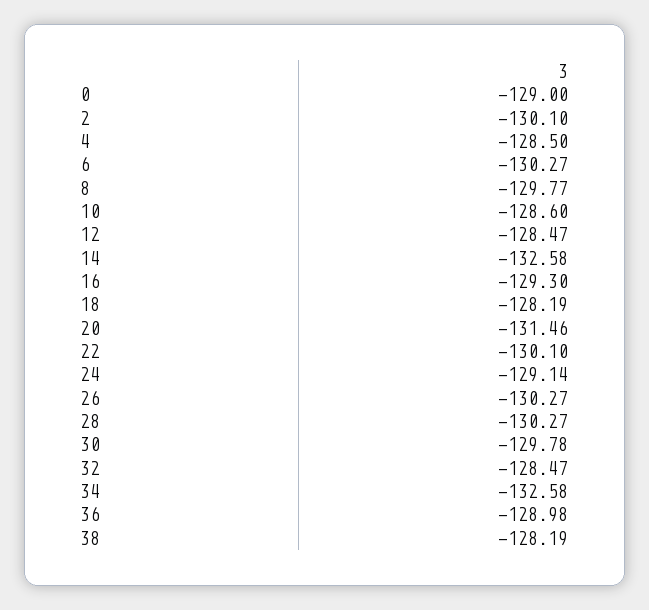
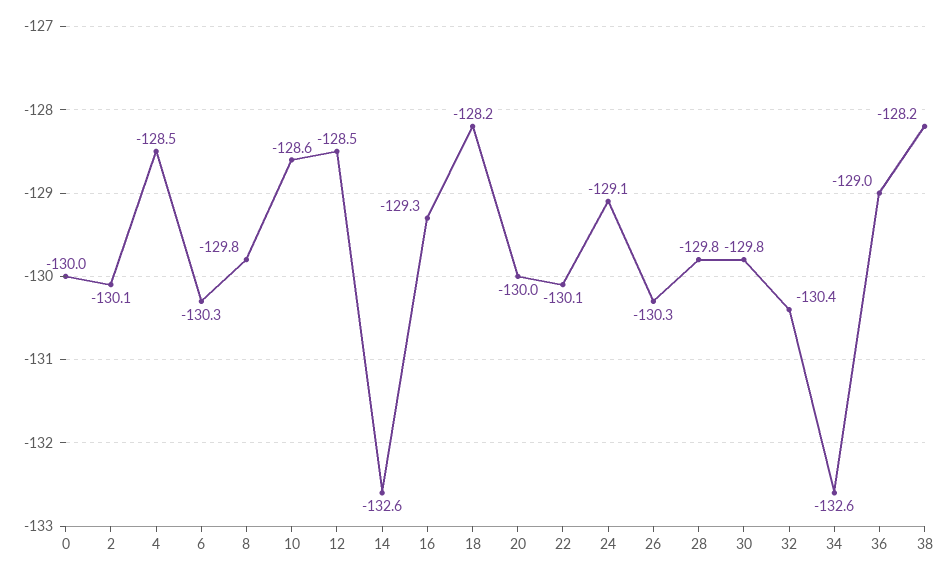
0: -129 -> -130
20: -131.46 -> -130
28: -130.27 -> -129.8
32: -128.47 -> -130.4

